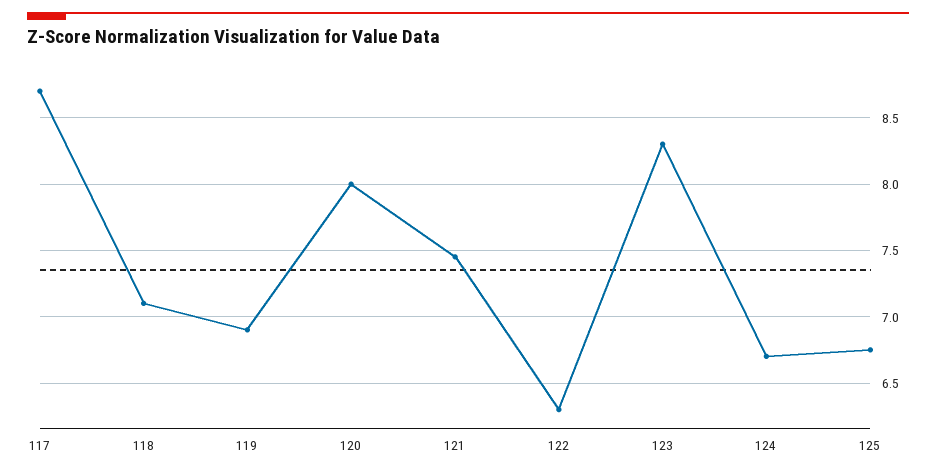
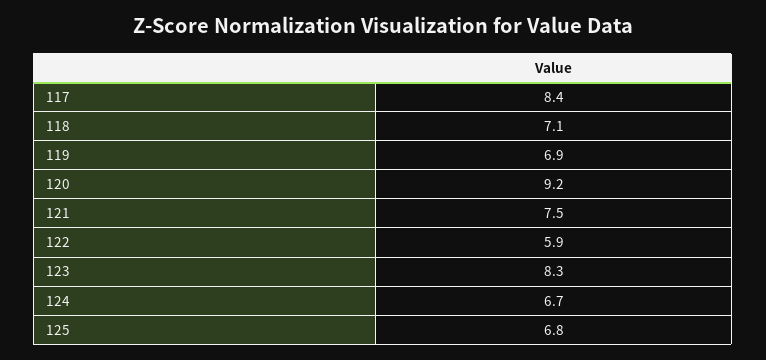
117: 8.7 -> 8.4
120: 8 -> 9.2
122: 6.3 -> 5.9

